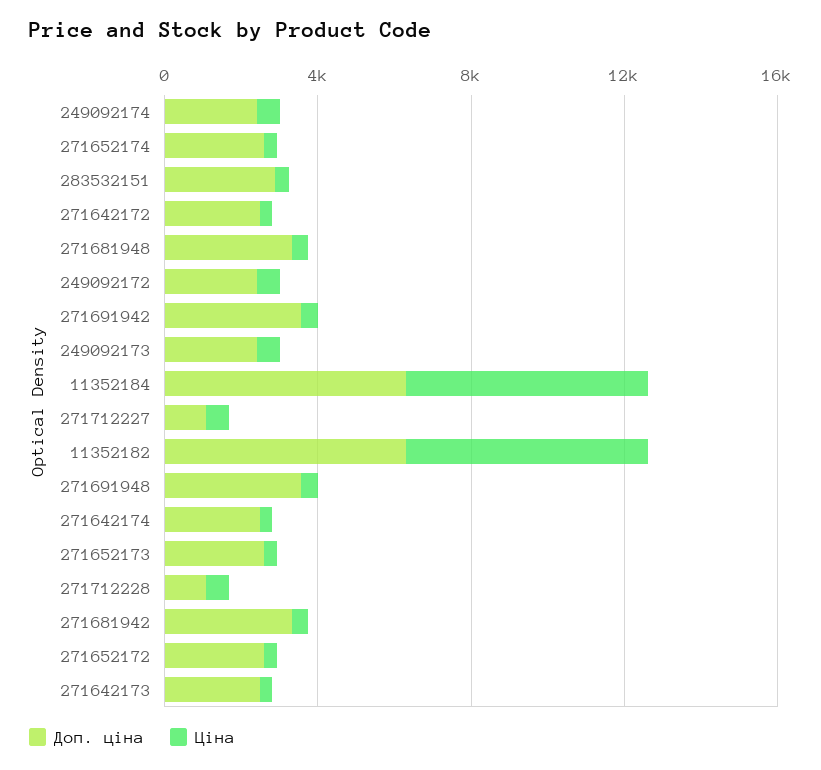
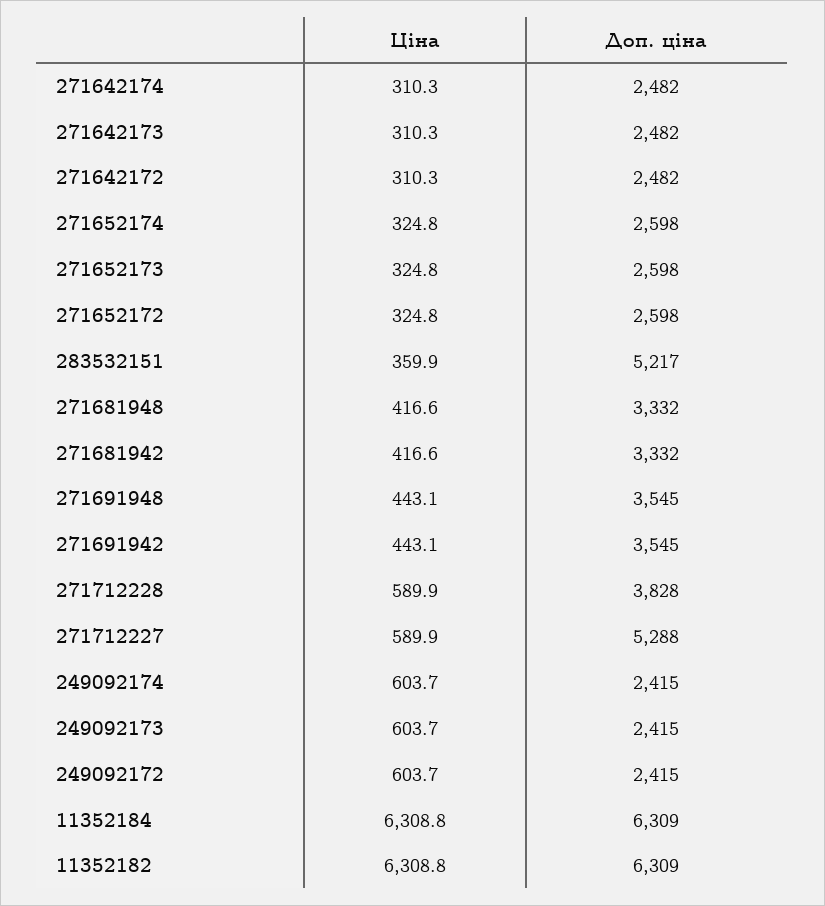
Доп. ціна, 283532151: 3000 -> 5217
Доп. ціна, 271712227: 1000 -> 5288
Доп. ціна, 271712228: 1000 -> 3828

